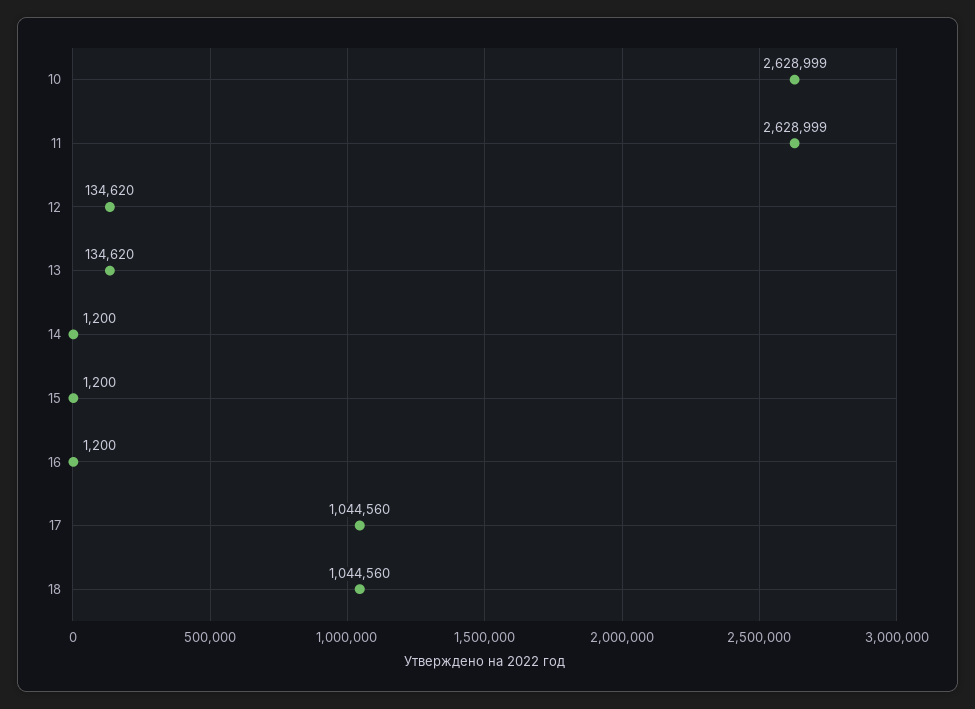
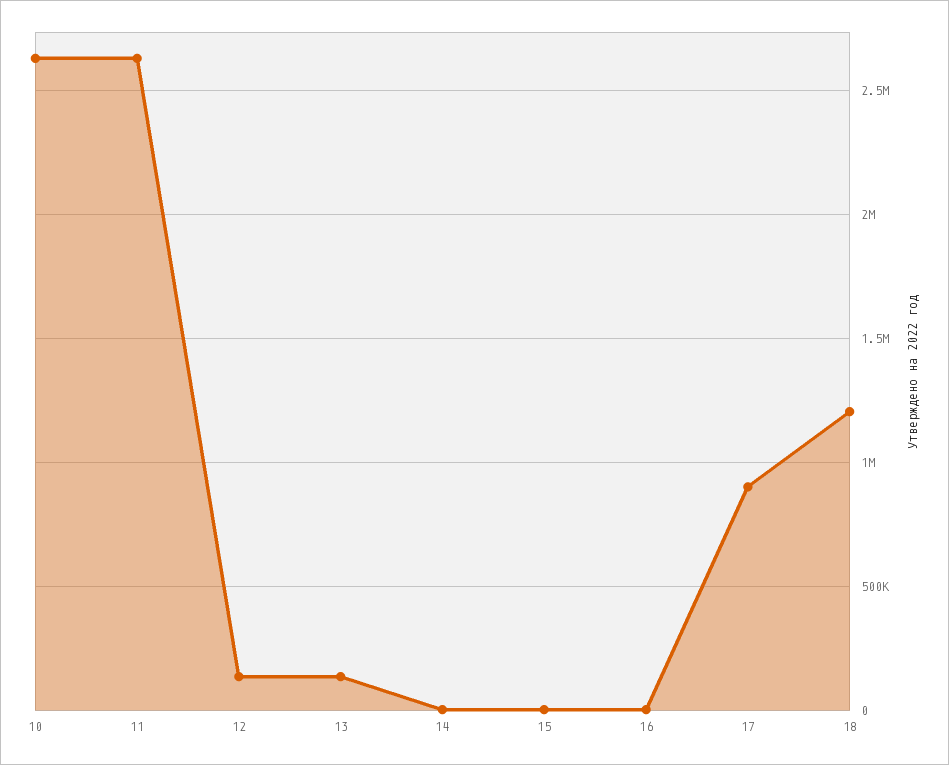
17: 1044560 -> 900000
18: 1044560 -> 1200000

